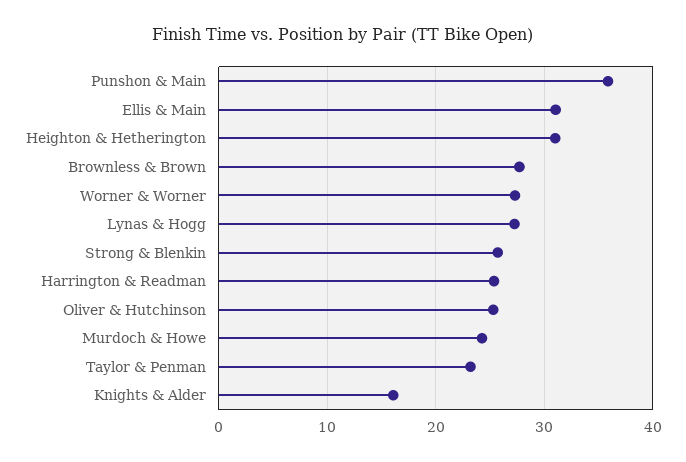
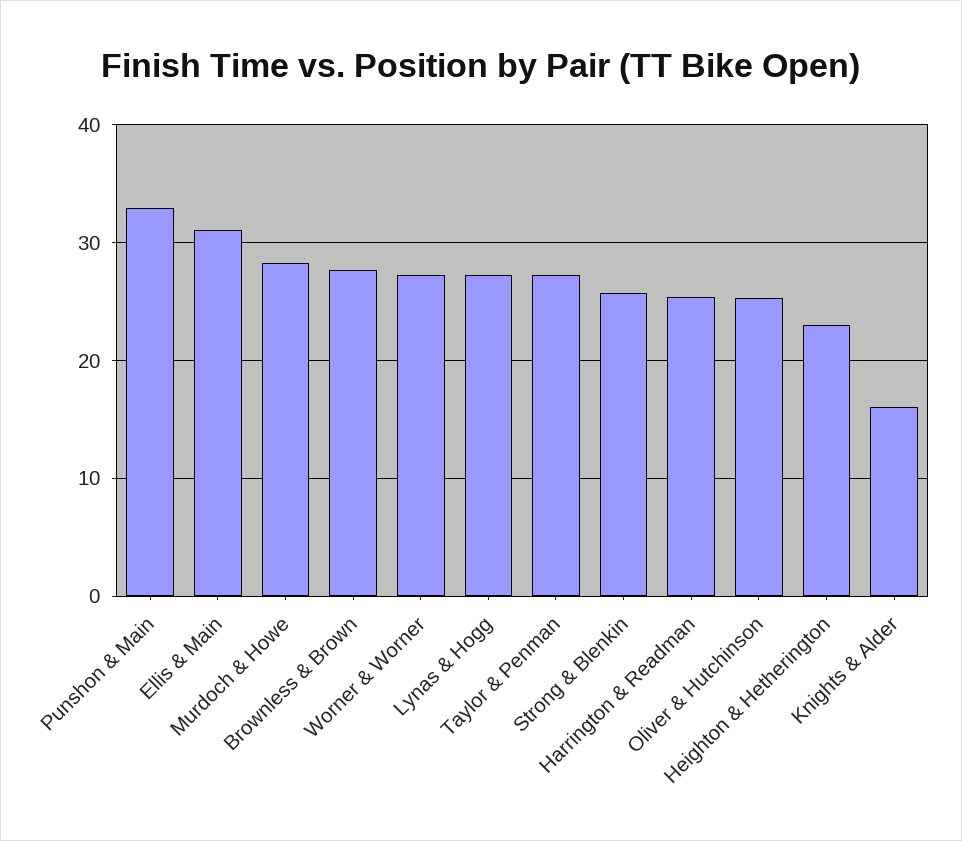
Punshon & Main: 36 -> 33
Heighton & Hetherington: 31 -> 23
Murdoch & Howe: 24 -> 28
Taylor & Penman: 23 -> 27

